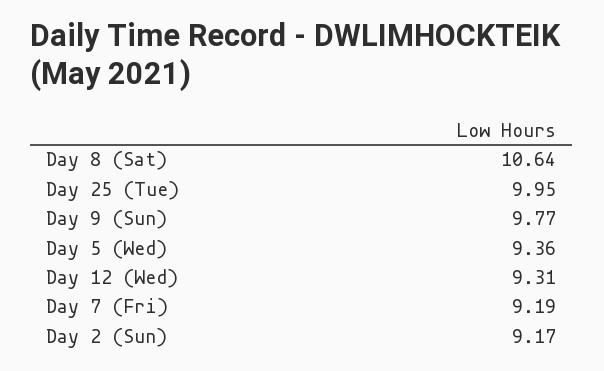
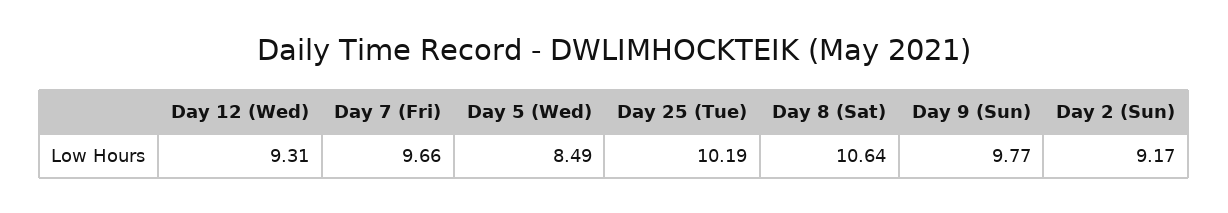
Day 25 (Tue): 9.95 -> 10.19
Day 5 (Wed): 9.36 -> 8.49
Day 7 (Fri): 9.19 -> 9.66

